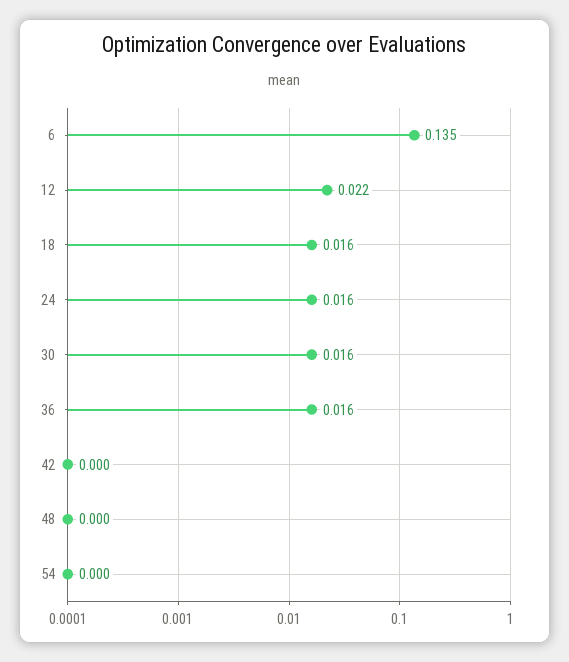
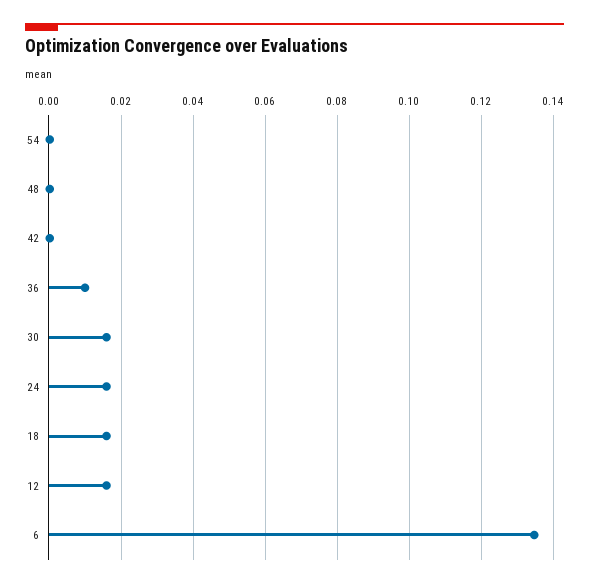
12: 0.022 -> 0.016
36: 0.016 -> 0.01

